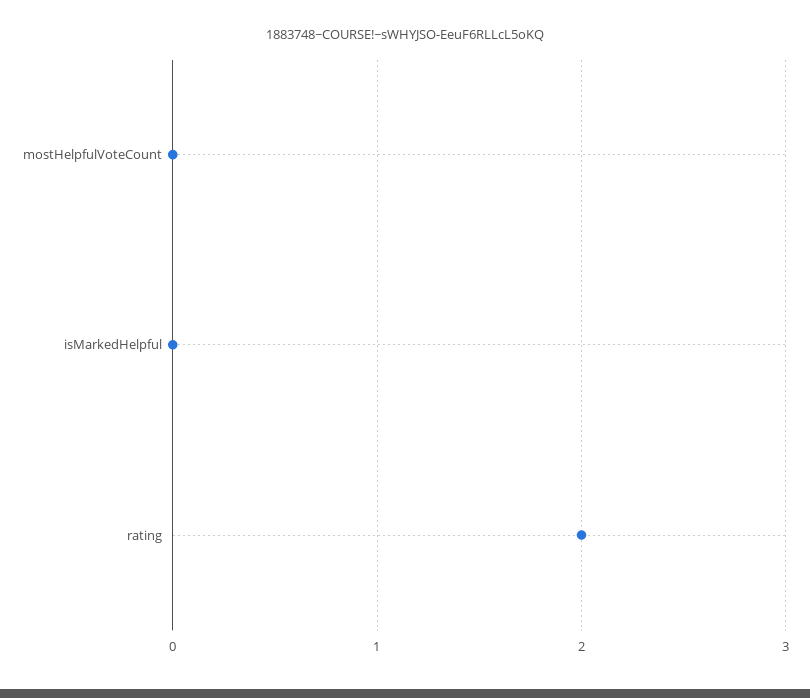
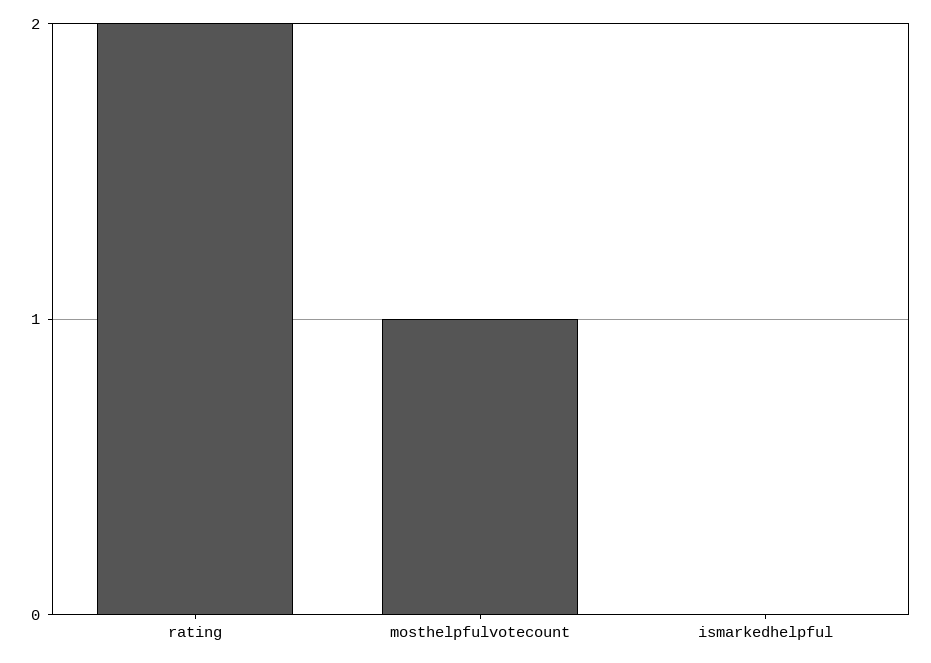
mostHelpfulVoteCount: 0 -> 1

